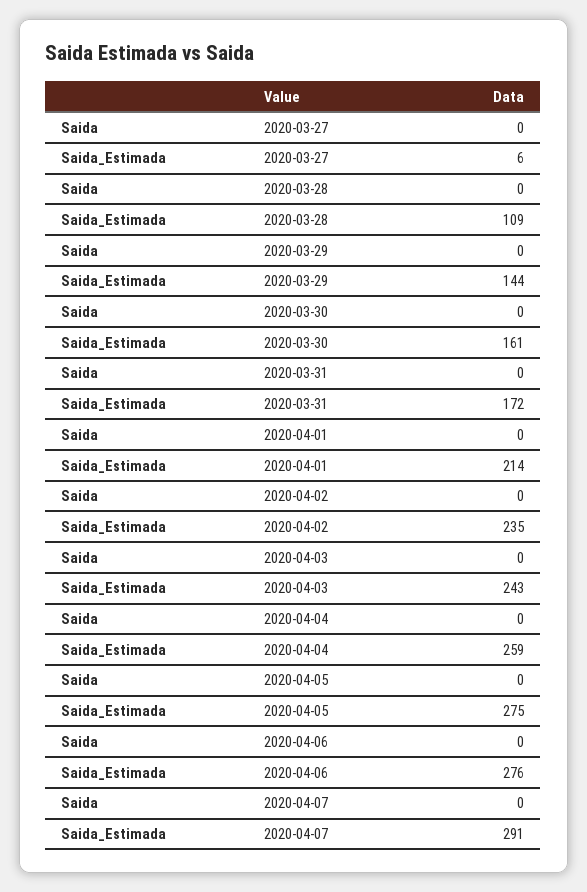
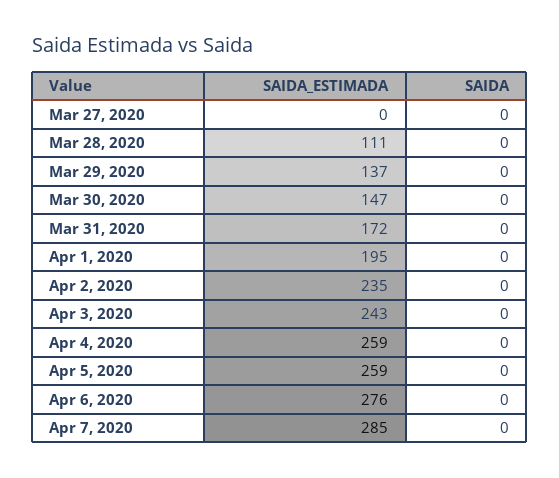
Saida_Estimada, 2020-03-27: 6 -> 0
Saida_Estimada, 2020-03-28: 109 -> 111
Saida_Estimada, 2020-03-29: 144 -> 137
Saida_Estimada, 2020-03-30: 161 -> 147
Saida_Estimada, 2020-04-01: 214 -> 195
Saida_Estimada, 2020-04-05: 275 -> 259
Saida_Estimada, 2020-04-07: 291 -> 285

